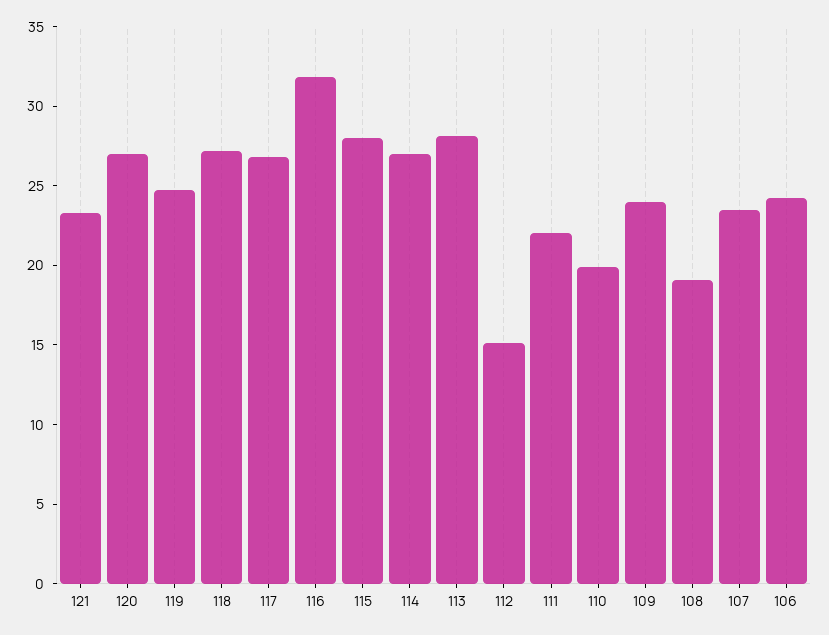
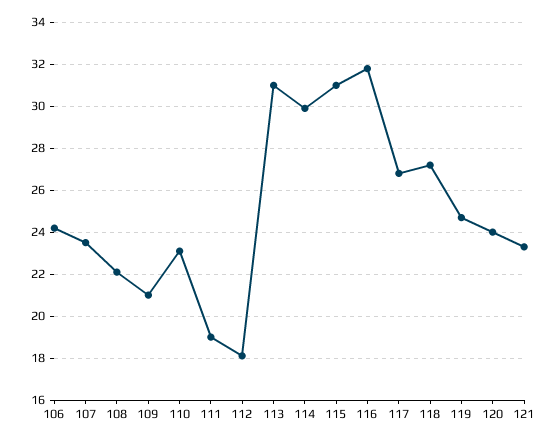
120: 27 -> 24
115: 28 -> 31
114: 27 -> 30
113: 28 -> 31
112: 15 -> 18
111: 22 -> 19
110: 20 -> 23
109: 24 -> 21
108: 19 -> 22

